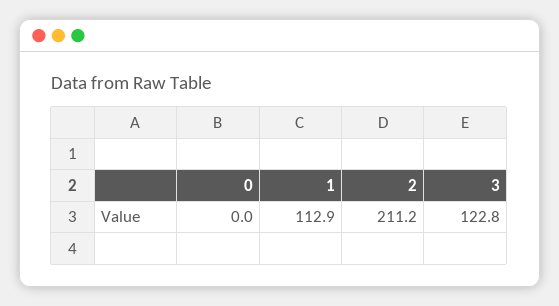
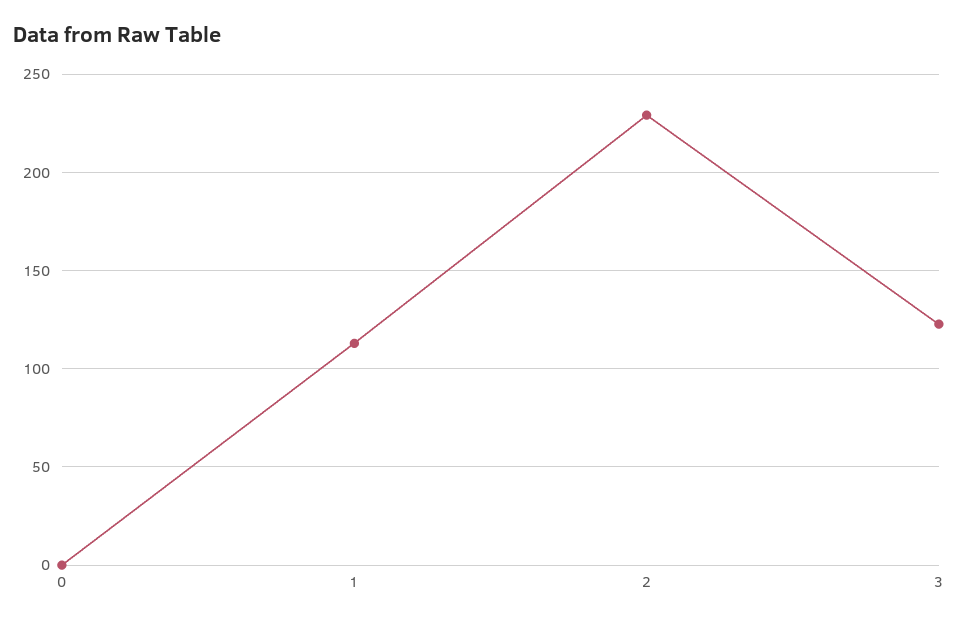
2: 211.2 -> 230

